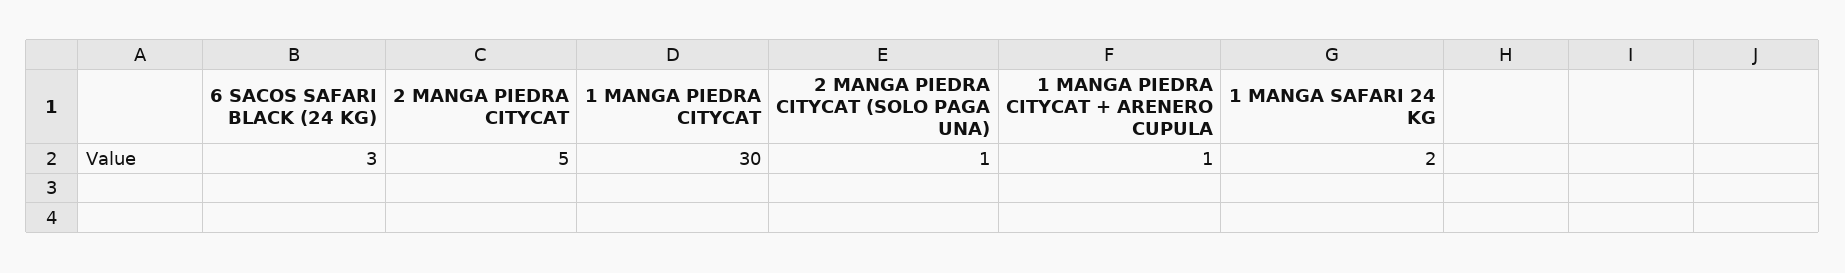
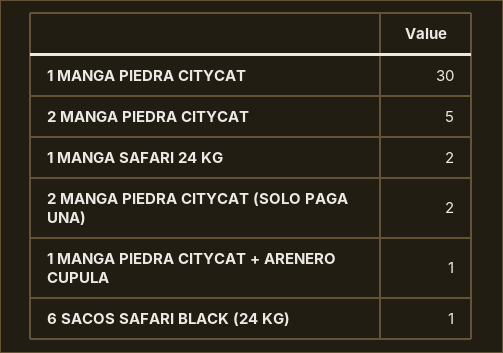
6 SACOS SAFARI BLACK (24 KG): 3 -> 1
2 MANGA PIEDRA CITYCAT (SOLO PAGA UNA): 1 -> 2

